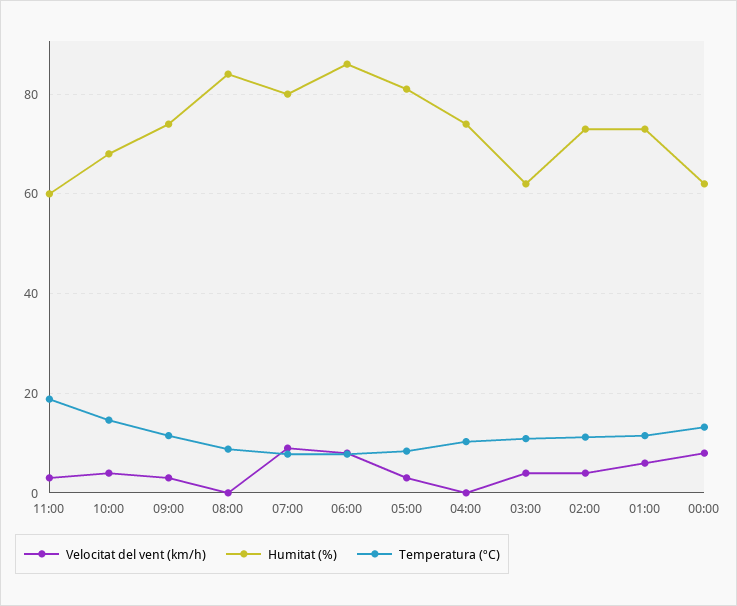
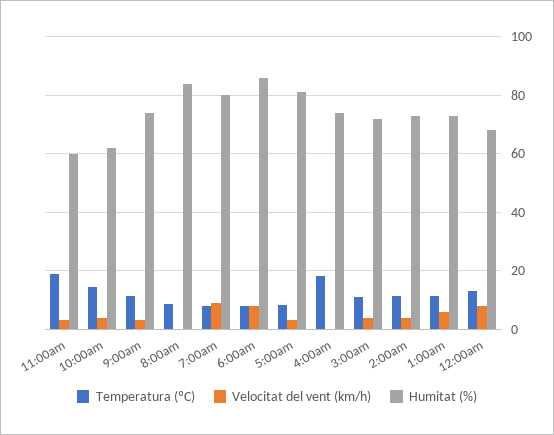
Humitat (%), 10:00: 68 -> 62.5
Temperatura (ºC), 04:00: 10 -> 17.5
Humitat (%), 03:00: 62 -> 72.5
Humitat (%), 00:00: 62 -> 67.5

